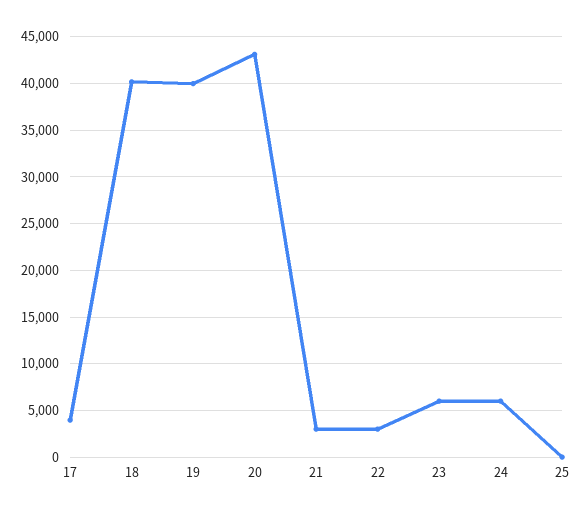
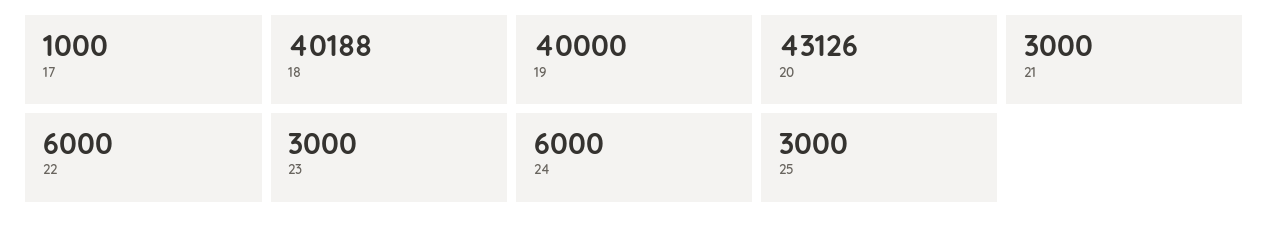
17: 4000 -> 1000
22: 3000 -> 6000
23: 6000 -> 3000
25: 0 -> 3000

